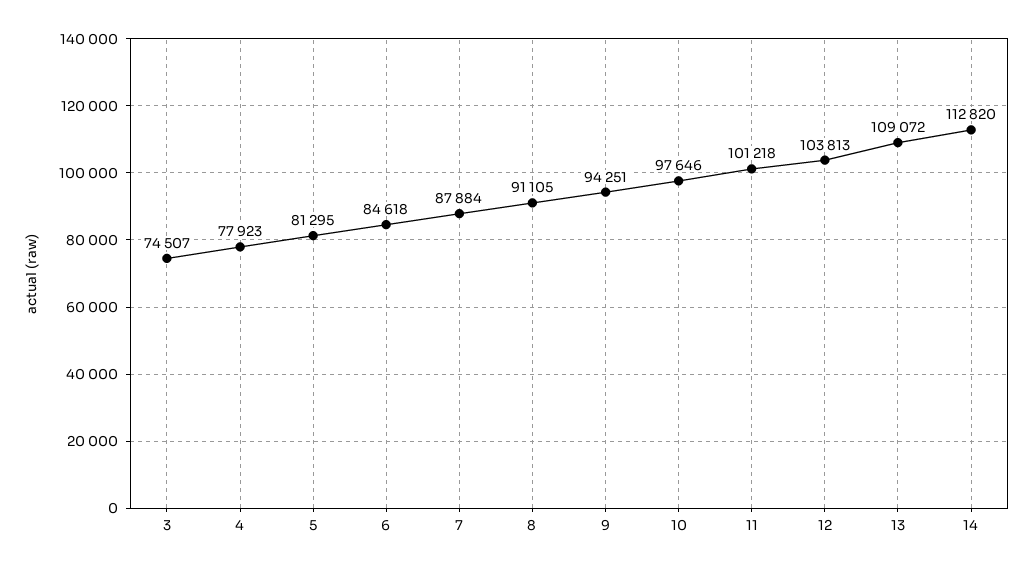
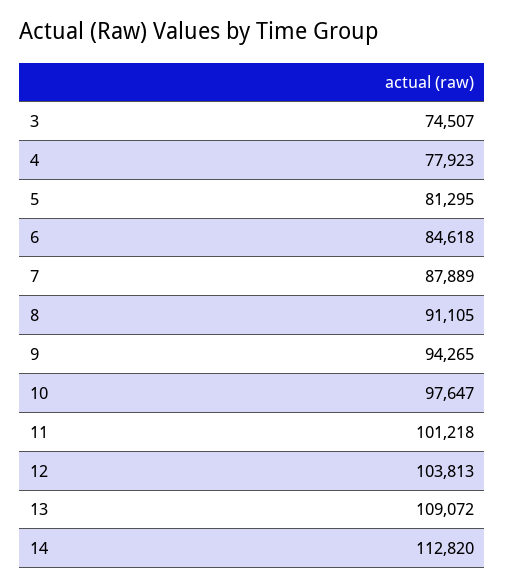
7: 87884 -> 87889
9: 94251 -> 94265
10: 97646 -> 97647

